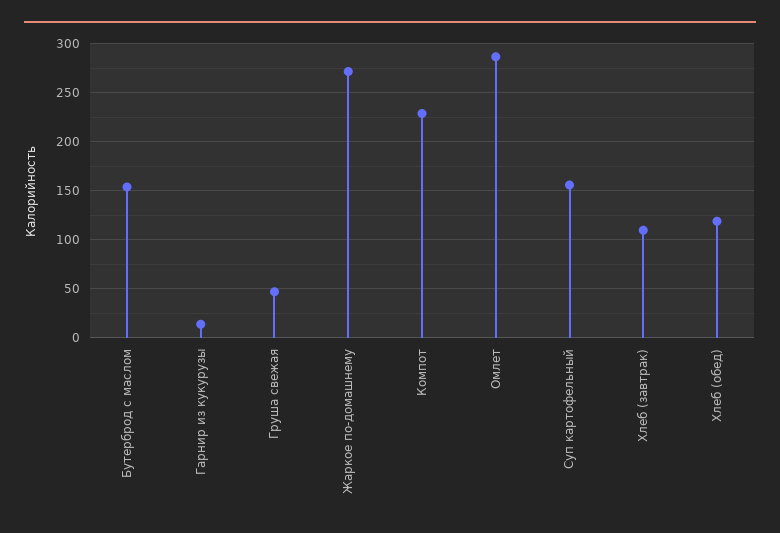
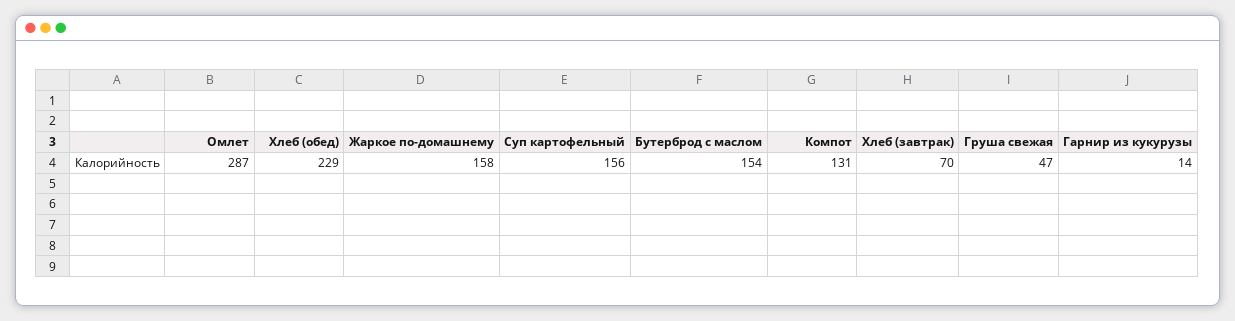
Жаркое по-домашнему: 270 -> 158
Компот: 230 -> 131
Хлеб (завтрак): 110 -> 70
Хлеб (обед): 120 -> 229

